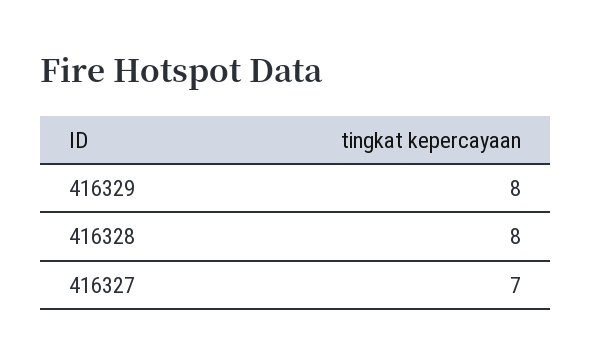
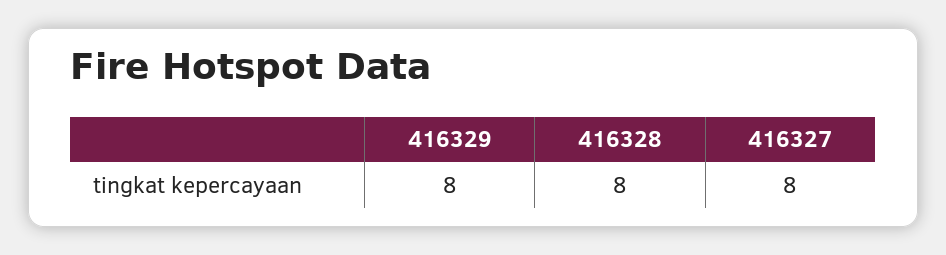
416327: 7 -> 8

